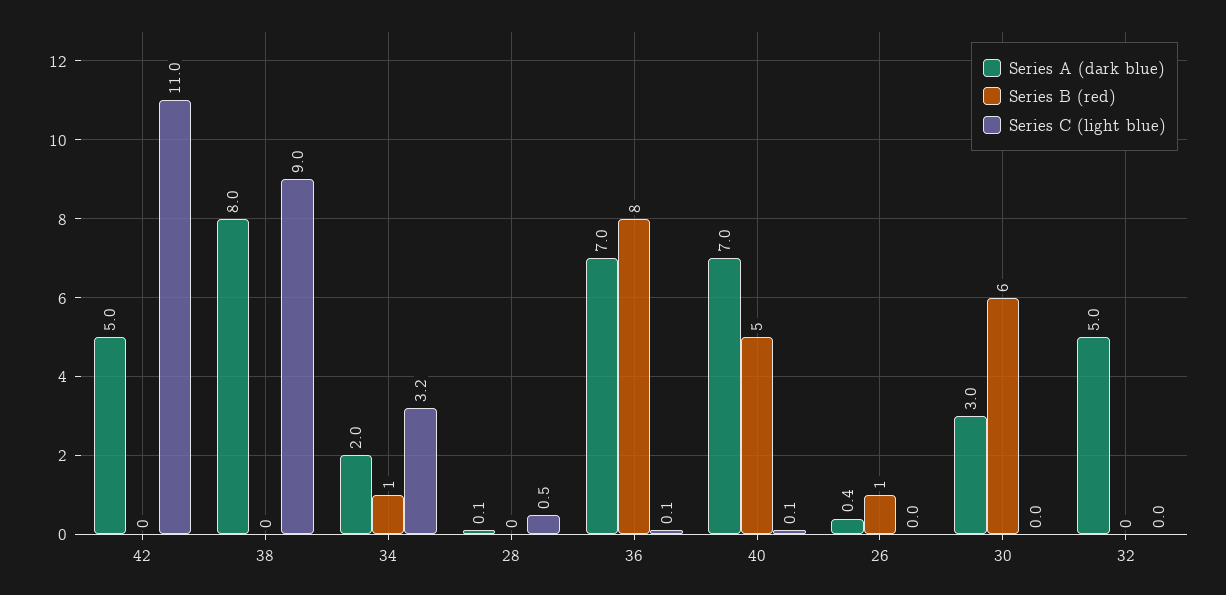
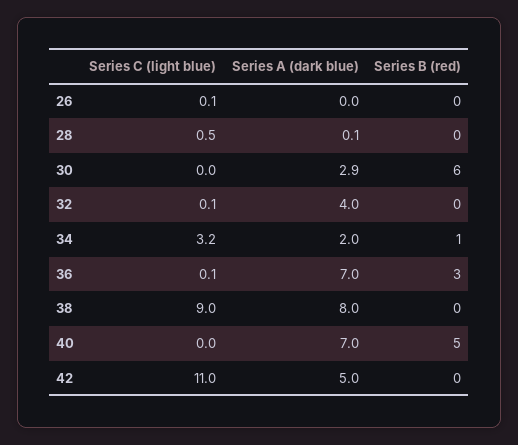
Series B (red), 36: 8 -> 3
Series C (light blue), 40: 0.1 -> 0
Series A (dark blue), 26: 0.4 -> 0
Series B (red), 26: 1 -> 0
Series C (light blue), 26: 0 -> 0.1
Series A (dark blue), 30: 3 -> 2.9
Series A (dark blue), 32: 5 -> 4
Series C (light blue), 32: 0 -> 0.1

